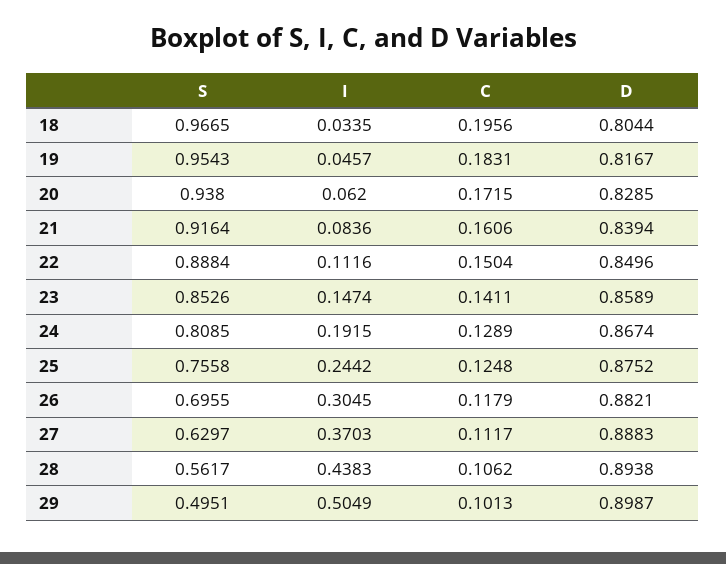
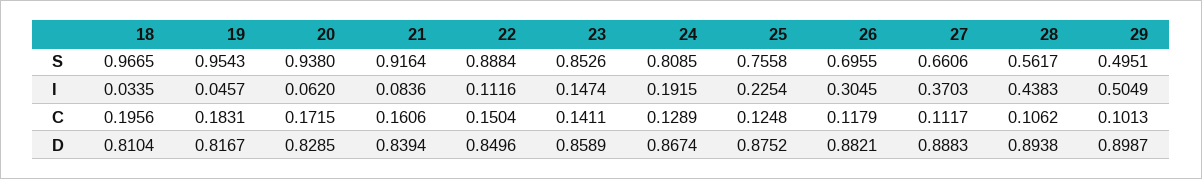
D, 18: 0.8044 -> 0.8104
I, 25: 0.2442 -> 0.2254
S, 27: 0.6297 -> 0.6606

